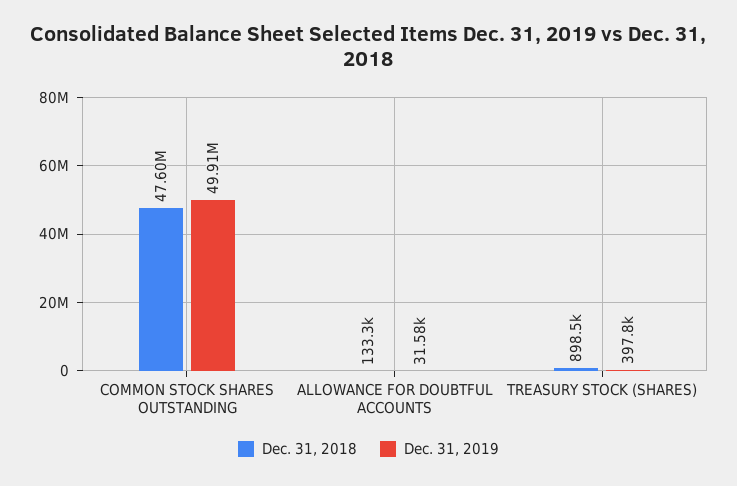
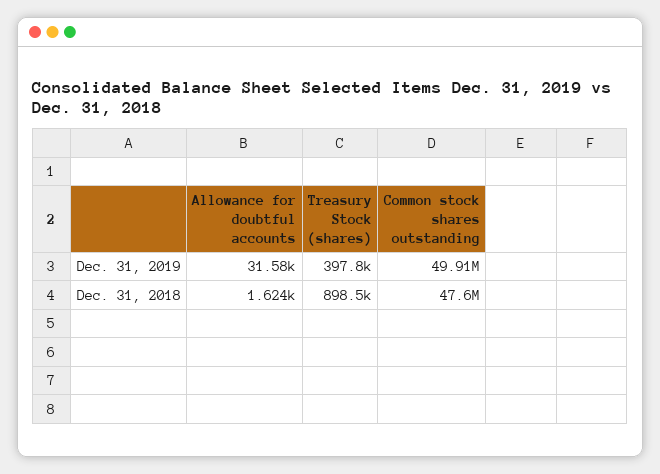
Dec. 31, 2018, ALLOWANCE FOR DOUBTFUL ACCOUNTS: 133300 -> 1624

